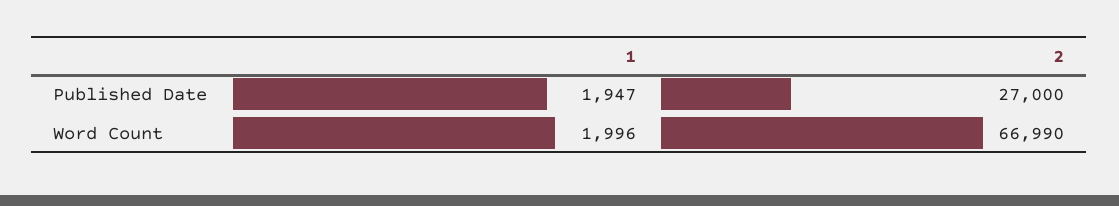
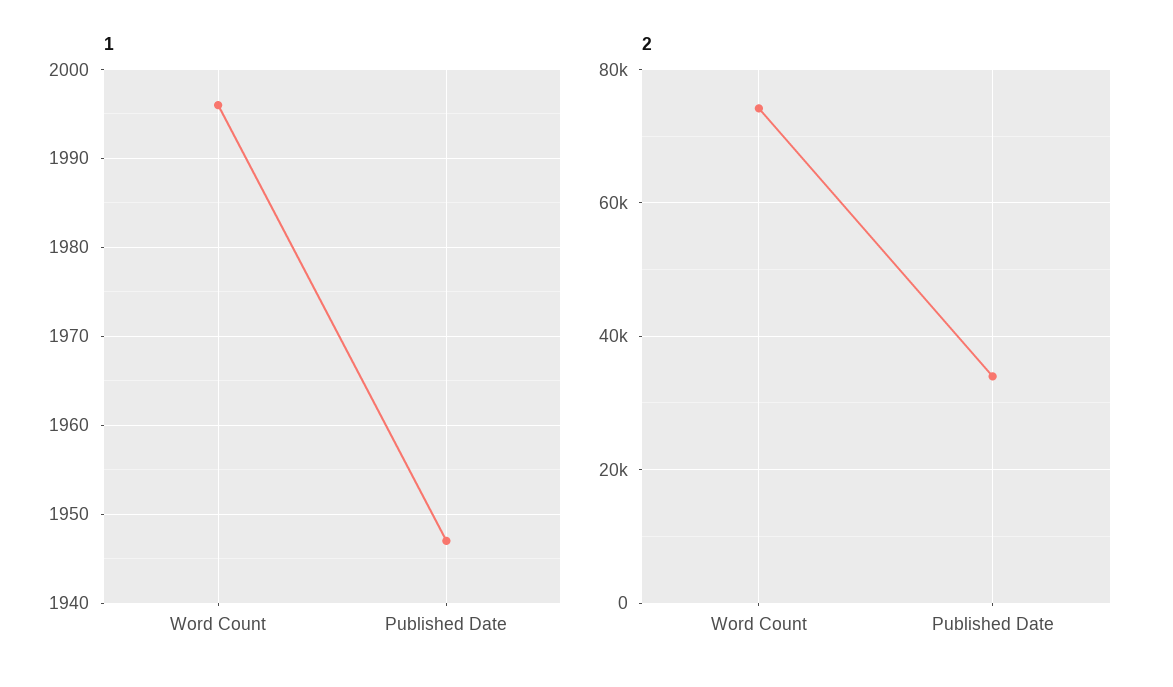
2, Published Date: 27000 -> 34000
2, Word Count: 66990 -> 74000

